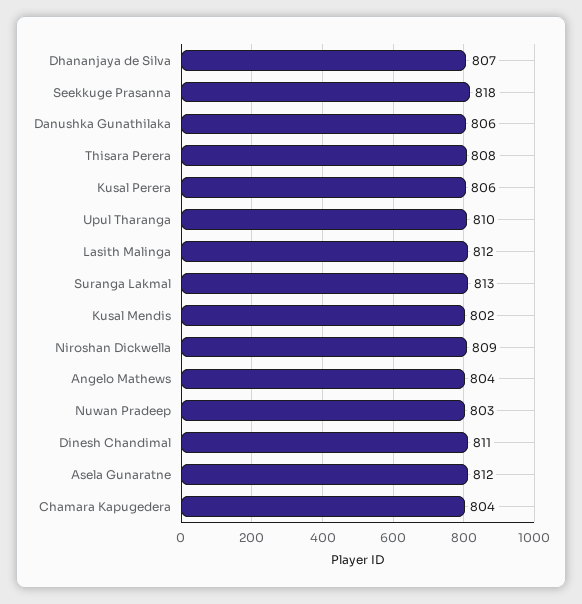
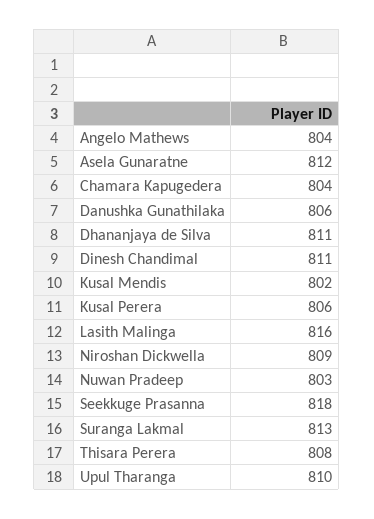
Dhananjaya de Silva: 807 -> 811
Lasith Malinga: 812 -> 816

